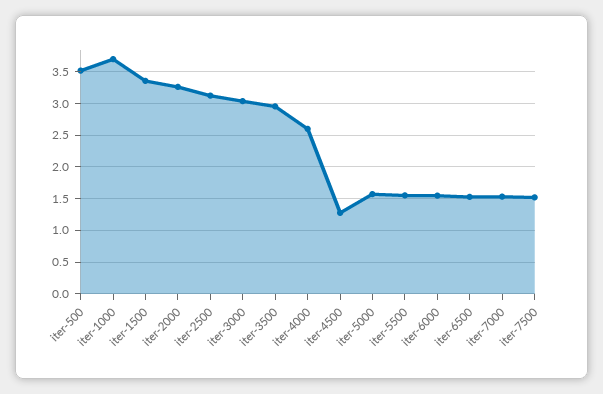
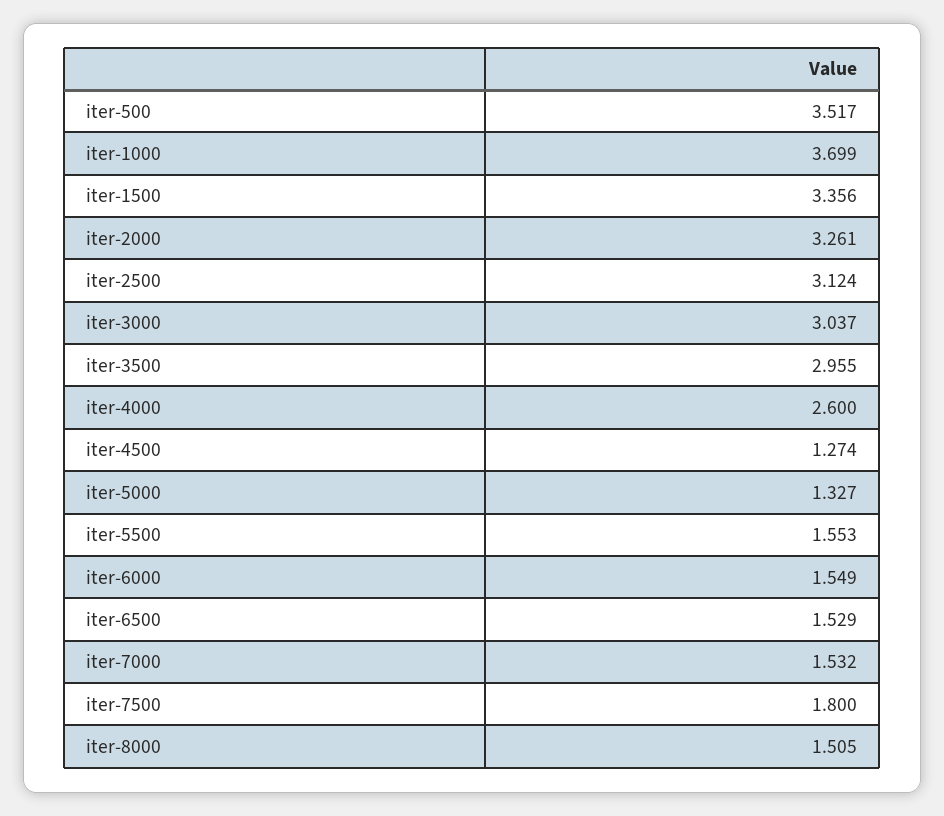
iter-5000: 1.6 -> 1.327
iter-7500: 1.5 -> 1.8
iter-8000: none -> 1.505

